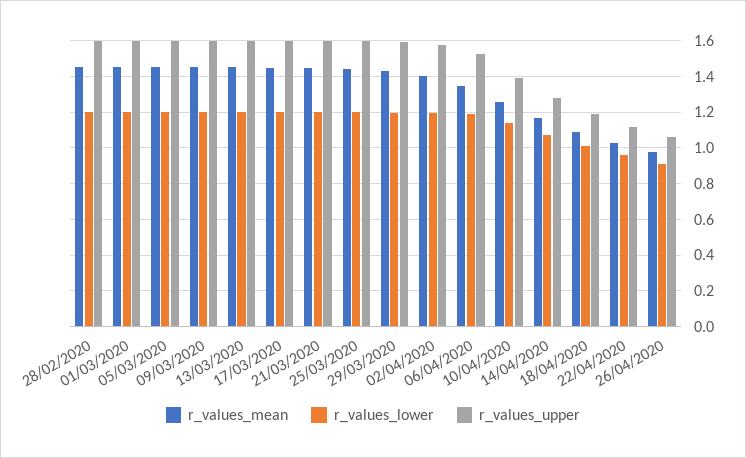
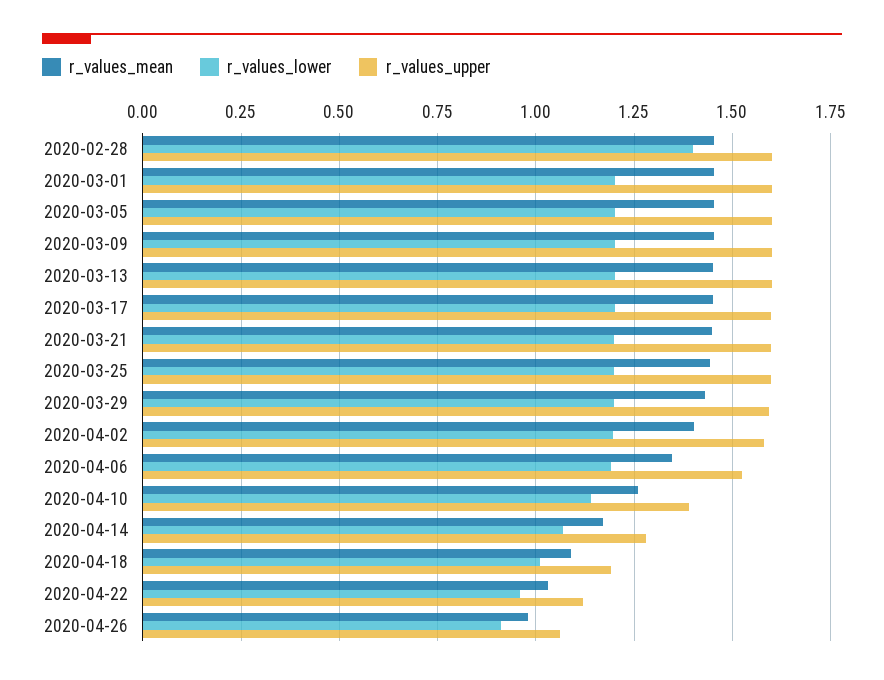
r_values_lower, 28/02/2020: 1.2 -> 1.4

